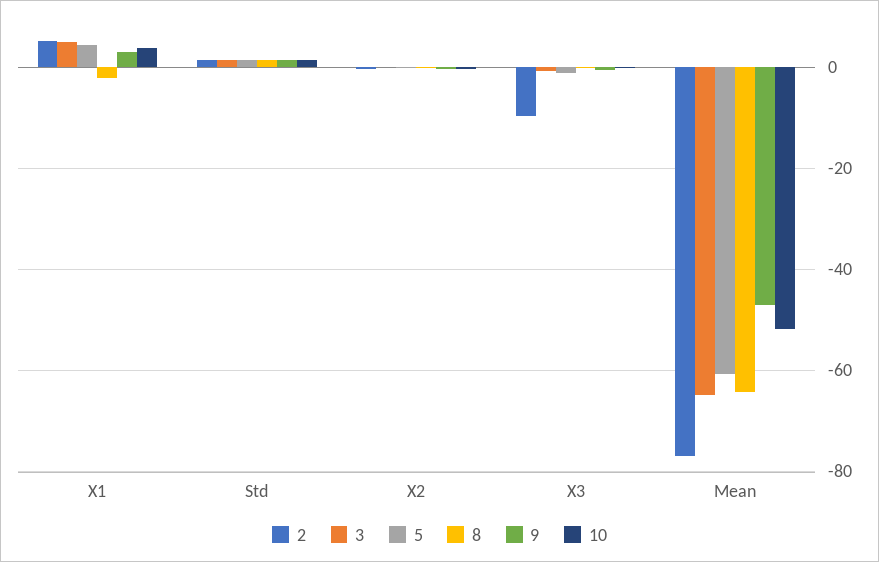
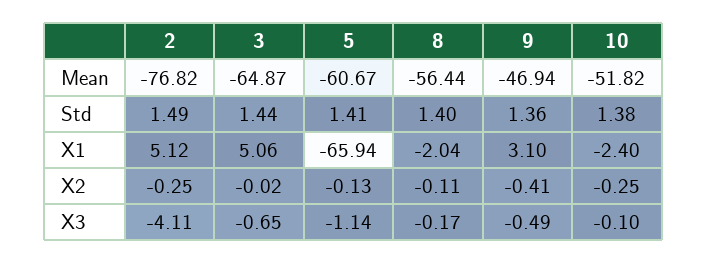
5, X1: 4 -> -65.94
10, X1: 4 -> -2.4
2, X3: -10 -> -4.11
8, Mean: -64 -> -56.44

